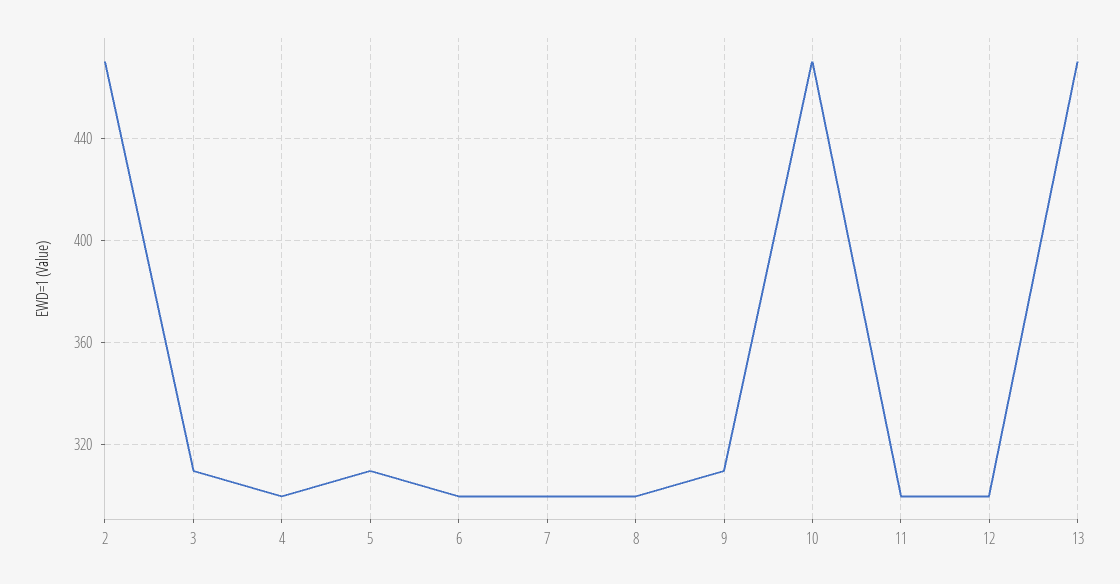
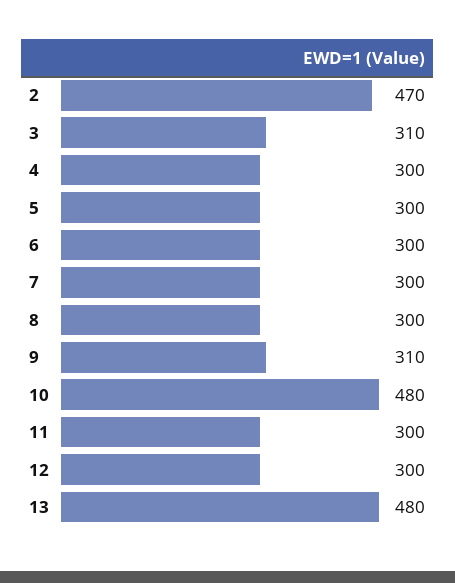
5: 310 -> 300
10: 470 -> 480
13: 470 -> 480

